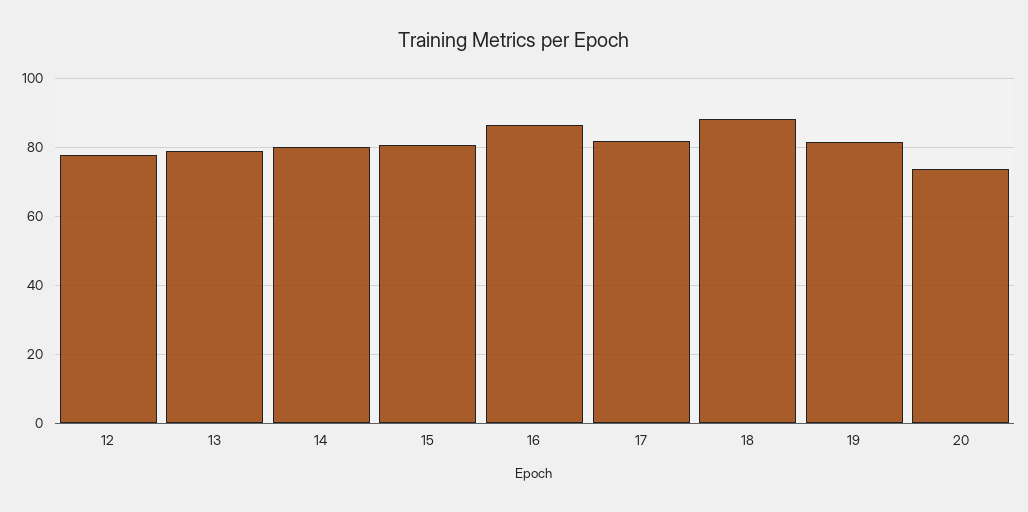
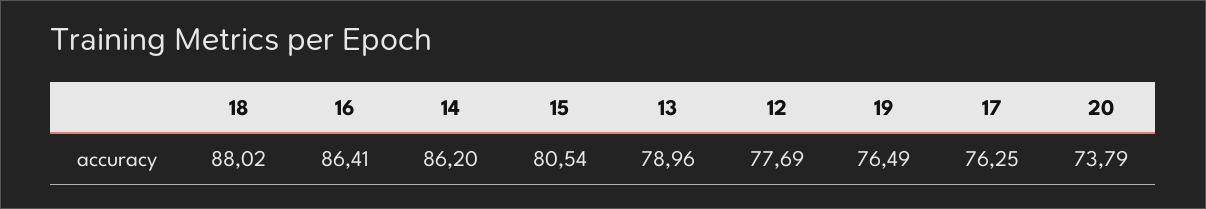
14: 80 -> 86.2
17: 82 -> 76.25
19: 82 -> 76.49

